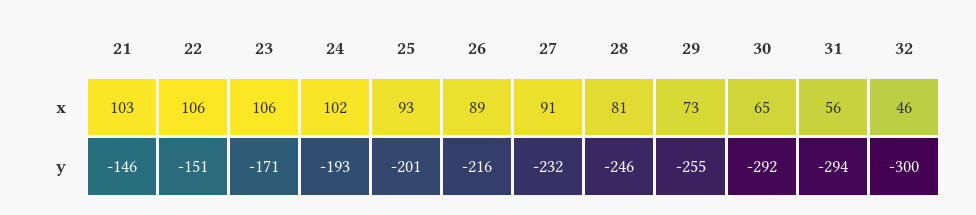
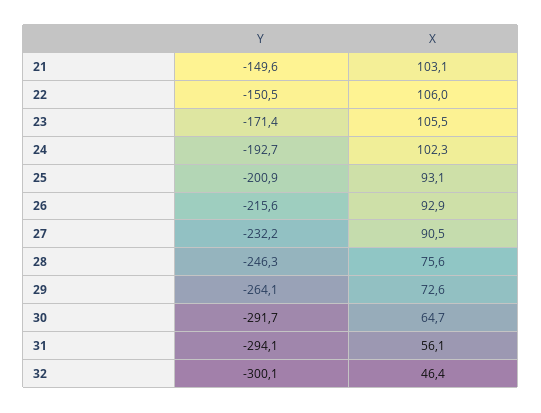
26, x: 89 -> 92.9
28, x: 81 -> 75.6
21, y: -146 -> -149.6
29, y: -255 -> -264.1

